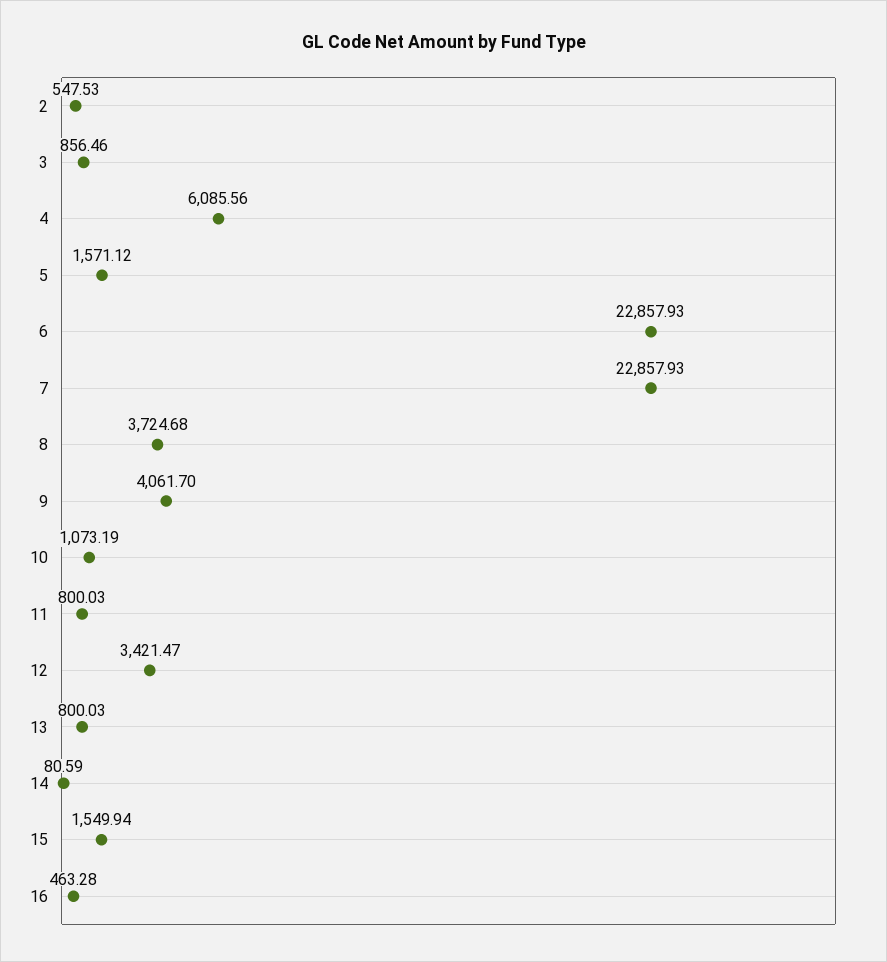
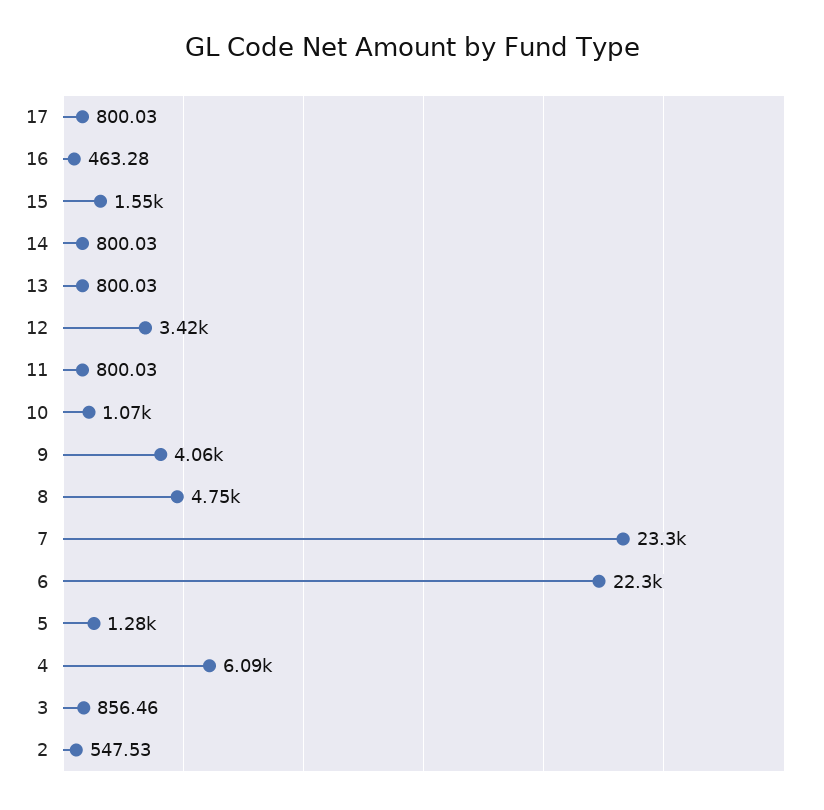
5: 1571.12 -> 1280
6: 22857.93 -> 22300
7: 22857.93 -> 23300
8: 3724.68 -> 4750
14: 80.59 -> 800.03
17: none -> 800.03

